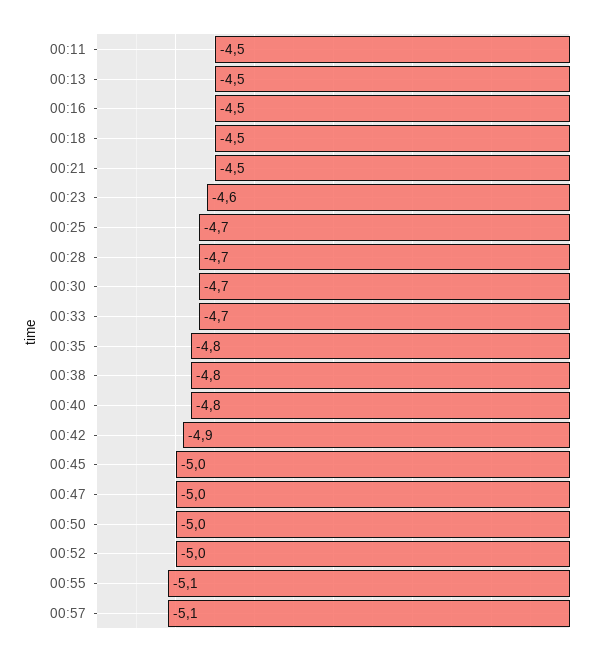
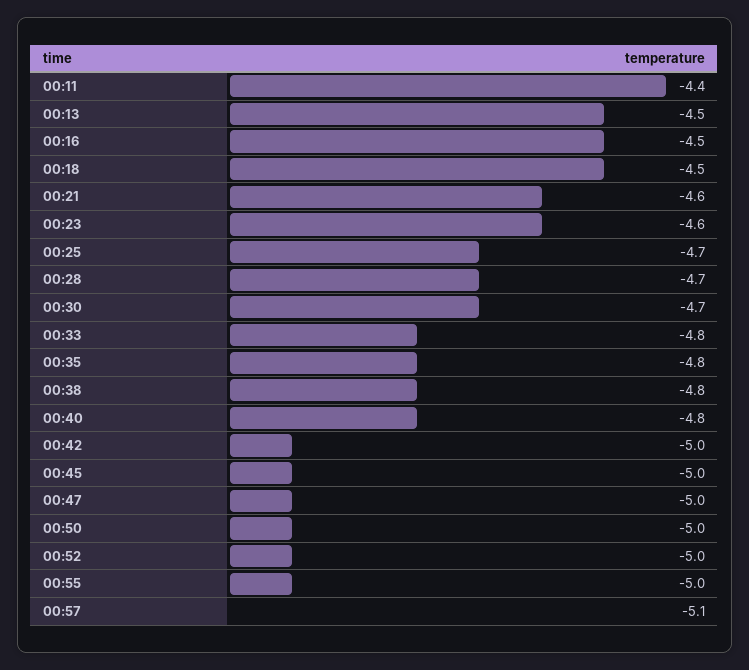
00:11: -4.5 -> -4.4
00:21: -4.5 -> -4.6
00:33: -4.7 -> -4.8
00:42: -4.9 -> -5
00:55: -5.1 -> -5

